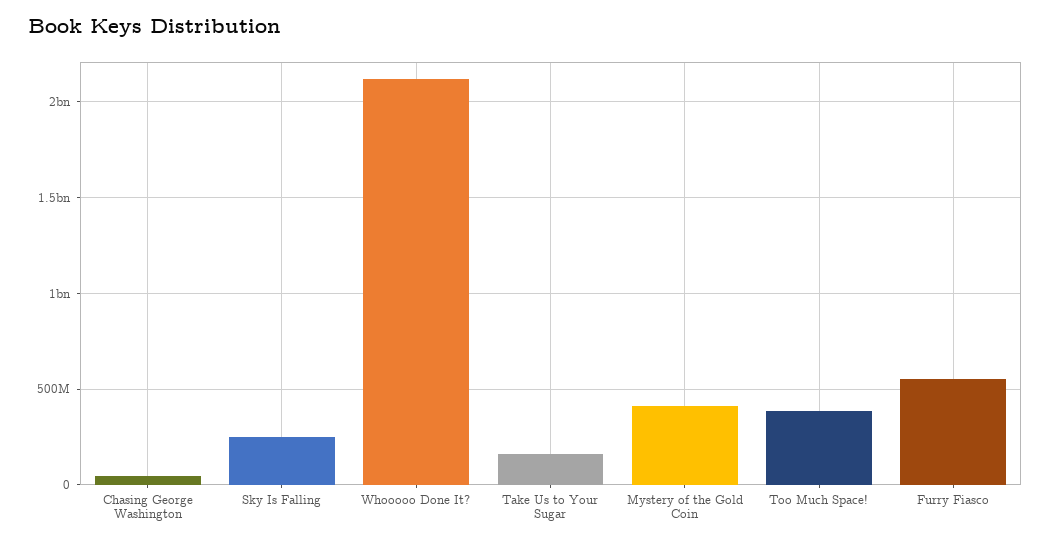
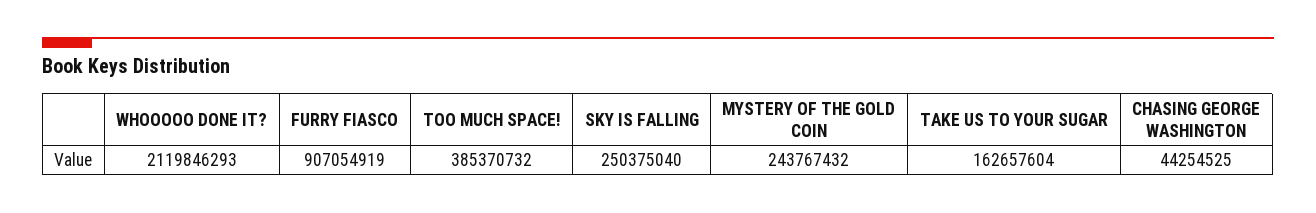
Mystery of the Gold Coin: 400000000 -> 243767432
Furry Fiasco: 550000000 -> 907054919

